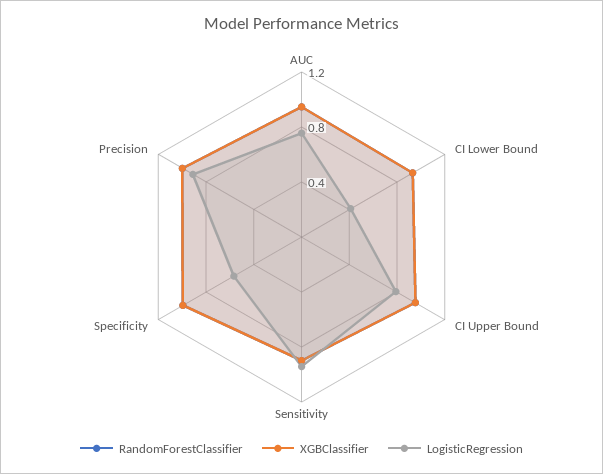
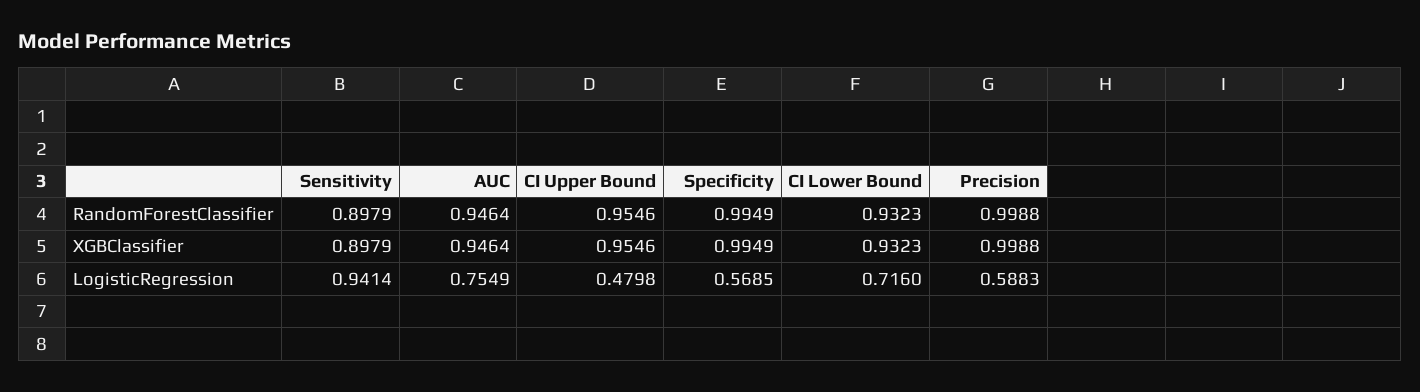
LogisticRegression, CI Lower Bound: 0.4 -> 0.716
LogisticRegression, CI Upper Bound: 0.8 -> 0.4798
LogisticRegression, Precision: 0.9 -> 0.5883

